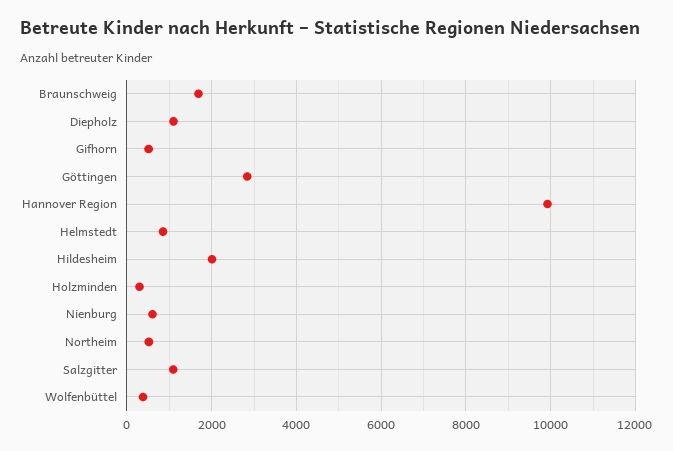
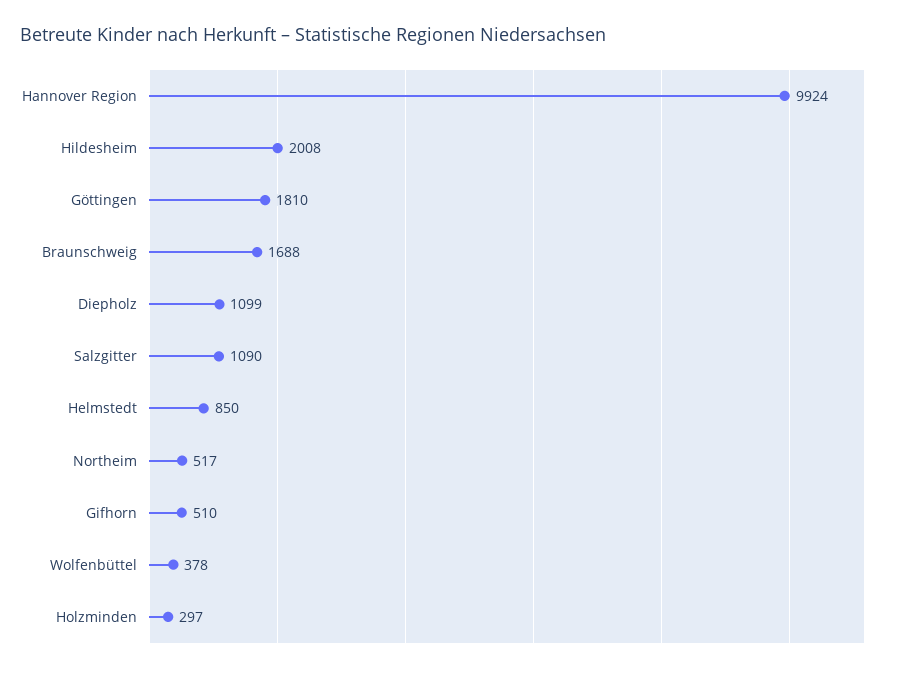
Göttingen: 2800 -> 1810
Nienburg: 600 -> none

